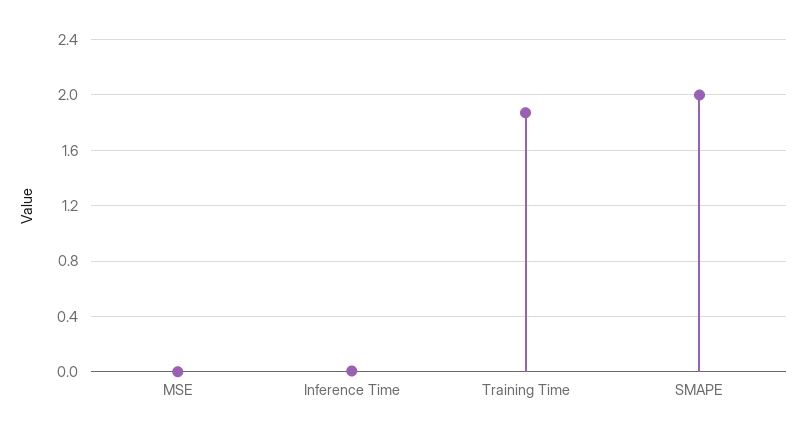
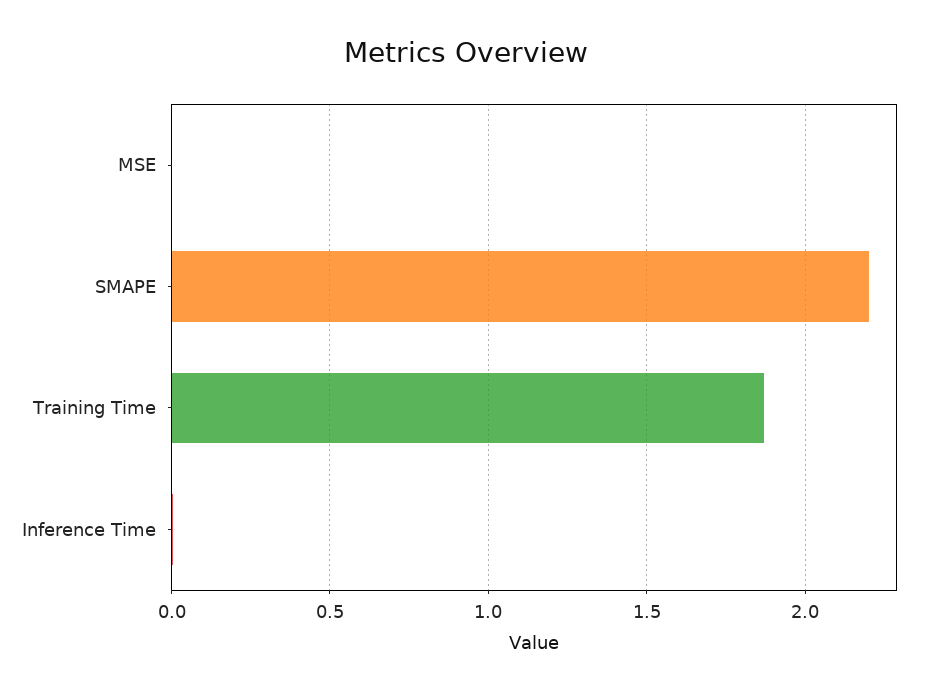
SMAPE: 2 -> 2.2

